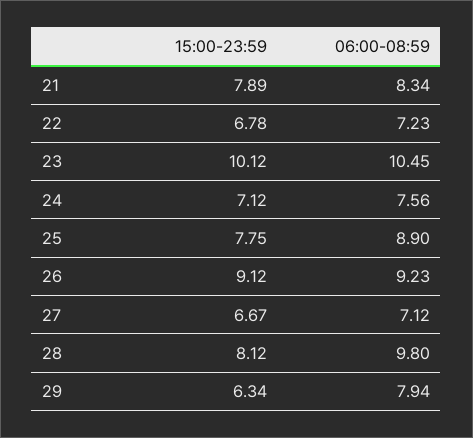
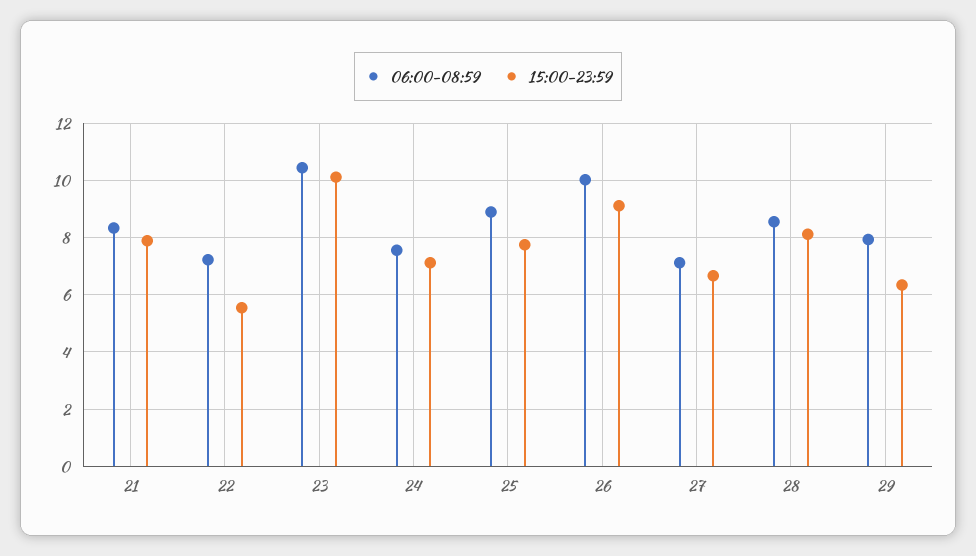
15:00-23:59, 22: 6.78 -> 5.5
06:00-08:59, 26: 9.23 -> 10
06:00-08:59, 28: 9.8 -> 8.5

